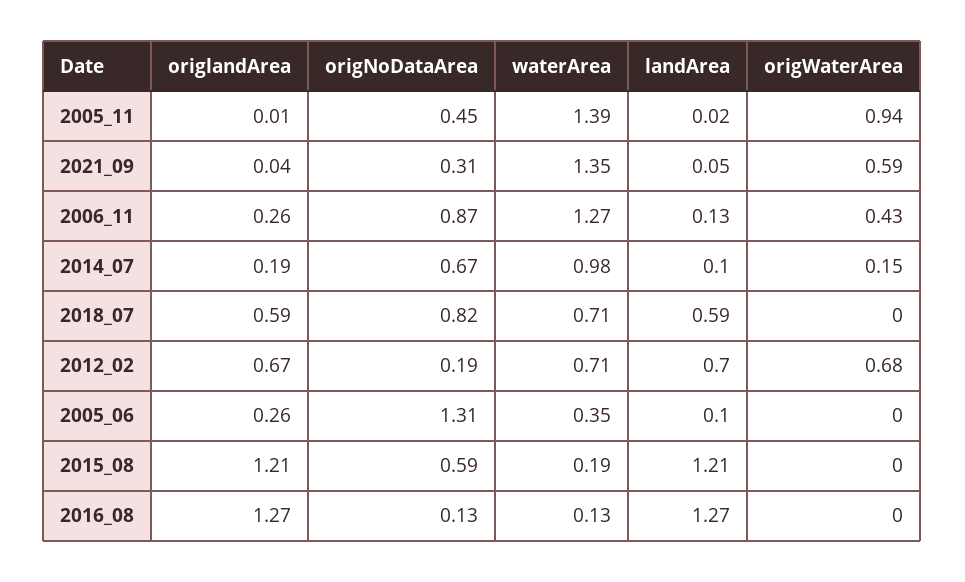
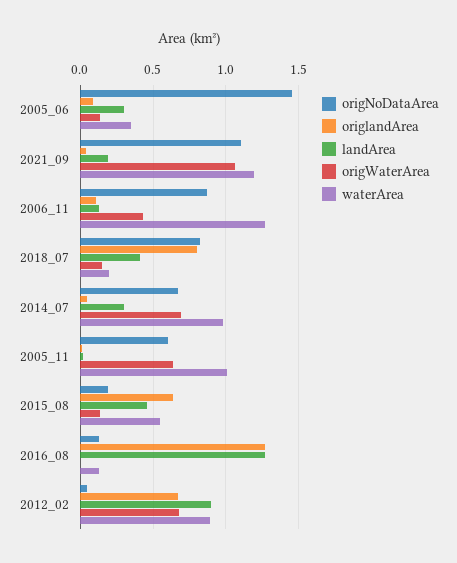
origNoDataArea, 2005_11: 0.45 -> 0.6
waterArea, 2005_11: 1.39 -> 1
origWaterArea, 2005_11: 0.94 -> 0.65
origNoDataArea, 2021_09: 0.31 -> 1.1
waterArea, 2021_09: 1.35 -> 1.2
landArea, 2021_09: 0.05 -> 0.2
origWaterArea, 2021_09: 0.59 -> 1.05
origlandArea, 2006_11: 0.26 -> 0.1
origlandArea, 2014_07: 0.19 -> 0.05
landArea, 2014_07: 0.1 -> 0.3
origWaterArea, 2014_07: 0.15 -> 0.7
origlandArea, 2018_07: 0.59 -> 0.8
waterArea, 2018_07: 0.71 -> 0.2
landArea, 2018_07: 0.59 -> 0.4
origWaterArea, 2018_07: 0 -> 0.15
origNoDataArea, 2012_02: 0.19 -> 0.05
waterArea, 2012_02: 0.71 -> 0.9
landArea, 2012_02: 0.7 -> 0.9
origlandArea, 2005_06: 0.26 -> 0.1
origNoDataArea, 2005_06: 1.31 -> 1.45
landArea, 2005_06: 0.1 -> 0.3
origWaterArea, 2005_06: 0 -> 0.15
origlandArea, 2015_08: 1.21 -> 0.65
origNoDataArea, 2015_08: 0.59 -> 0.2
waterArea, 2015_08: 0.19 -> 0.55
landArea, 2015_08: 1.21 -> 0.45
origWaterArea, 2015_08: 0 -> 0.15

